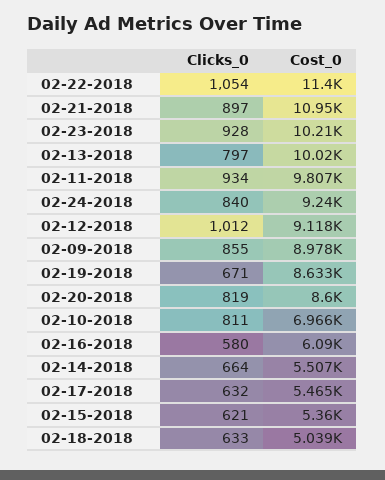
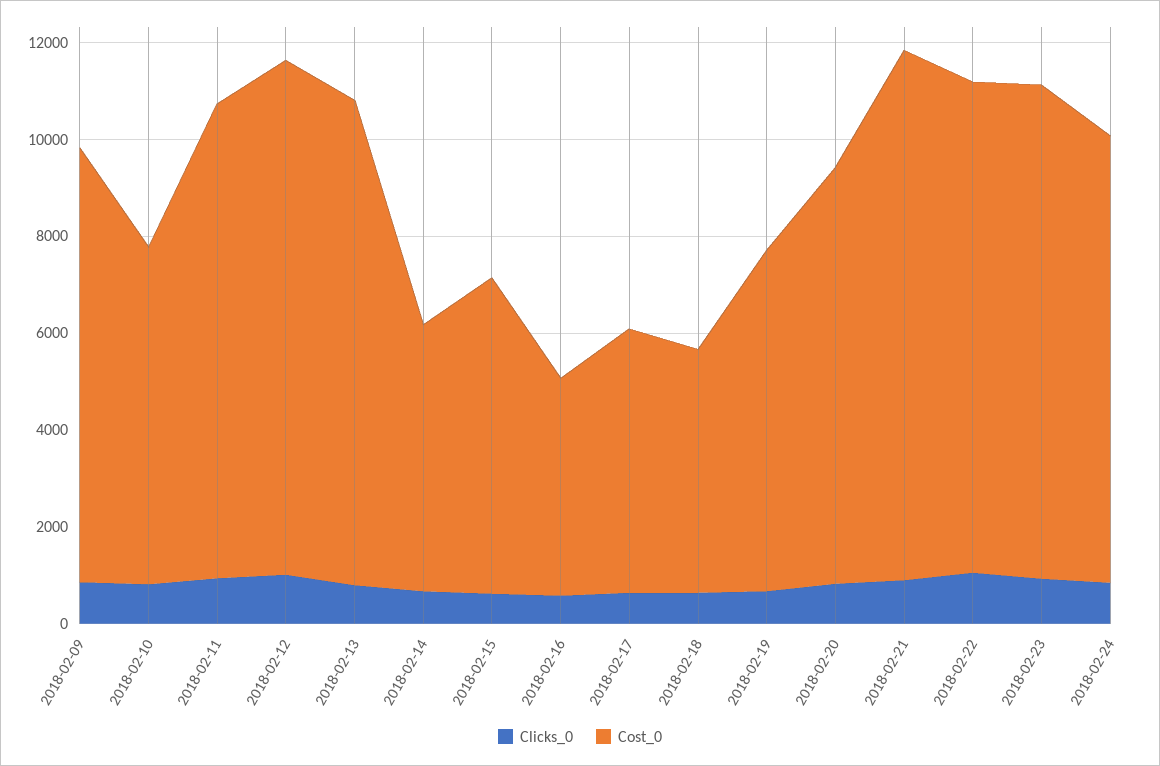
Cost_0, 02-22-2018: 11400 -> 10000
Cost_0, 02-12-2018: 9118 -> 10500
Cost_0, 02-19-2018: 8633 -> 7000
Cost_0, 02-16-2018: 6090 -> 4500
Cost_0, 02-15-2018: 5360 -> 6500

